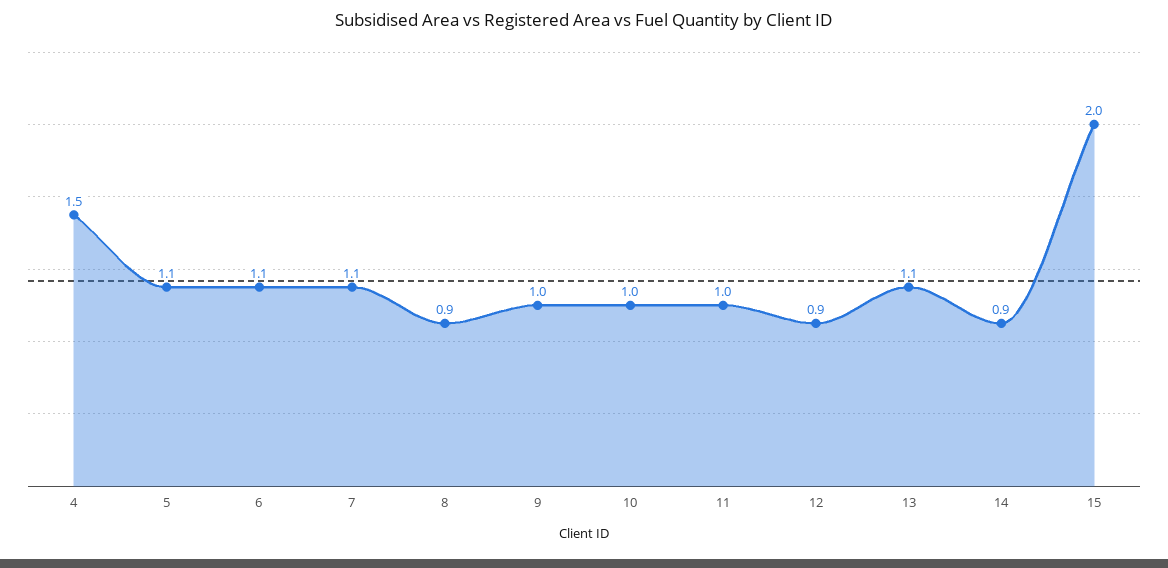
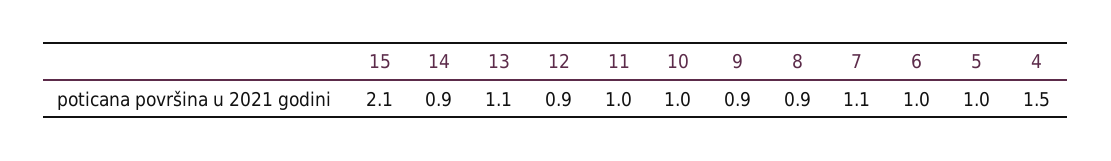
5: 1.1 -> 1
6: 1.1 -> 1
9: 1 -> 0.9
15: 2 -> 2.1

